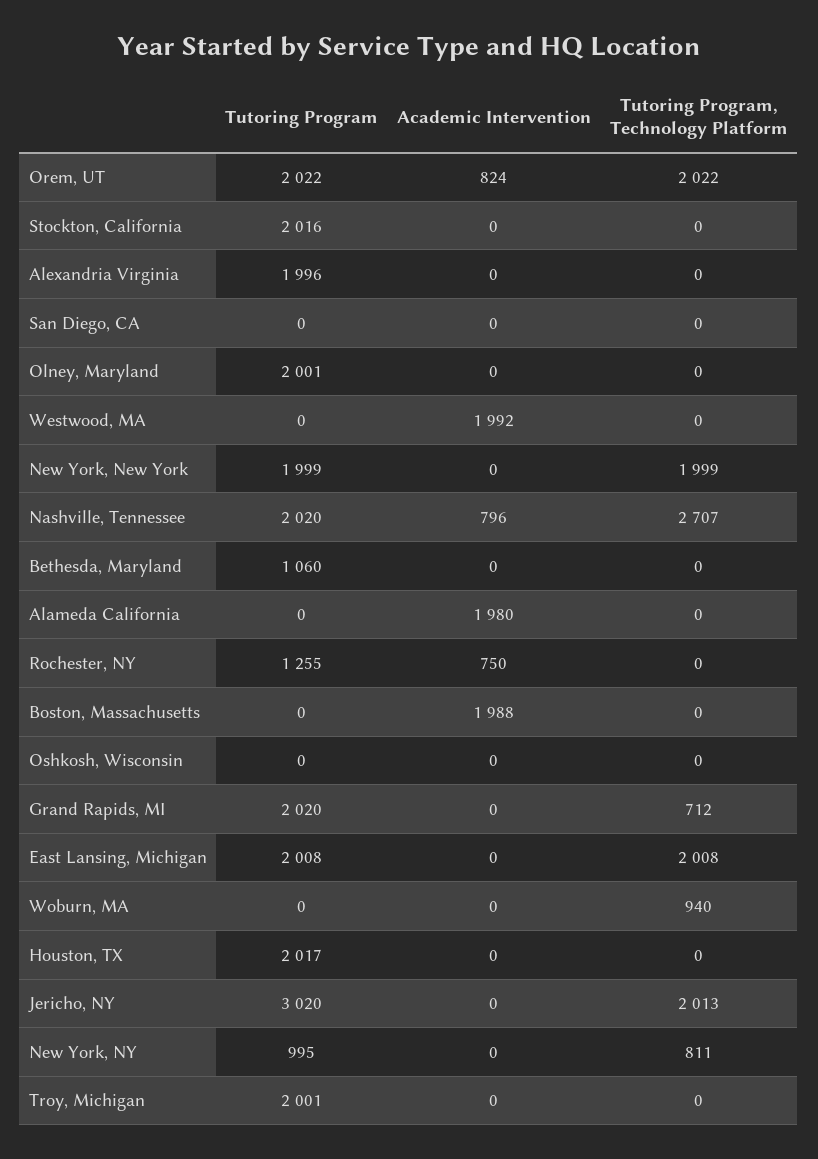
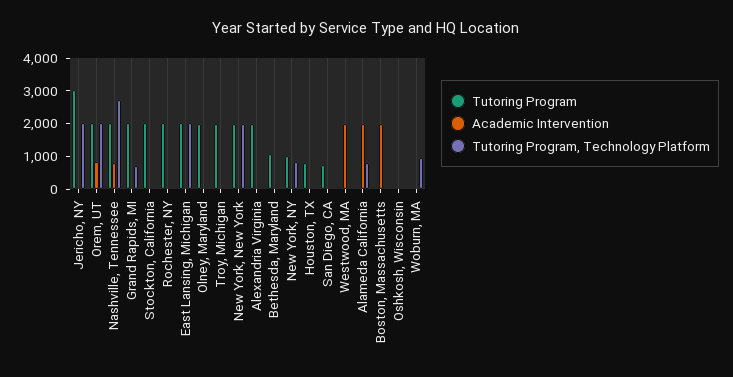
Tutoring Program, San Diego, CA: 0 -> 750
Tutoring Program, Technology Platform, Alameda California: 0 -> 750
Tutoring Program, Rochester, NY: 1255 -> 2000
Academic Intervention, Rochester, NY: 750 -> 0
Tutoring Program, Houston, TX: 2017 -> 750

